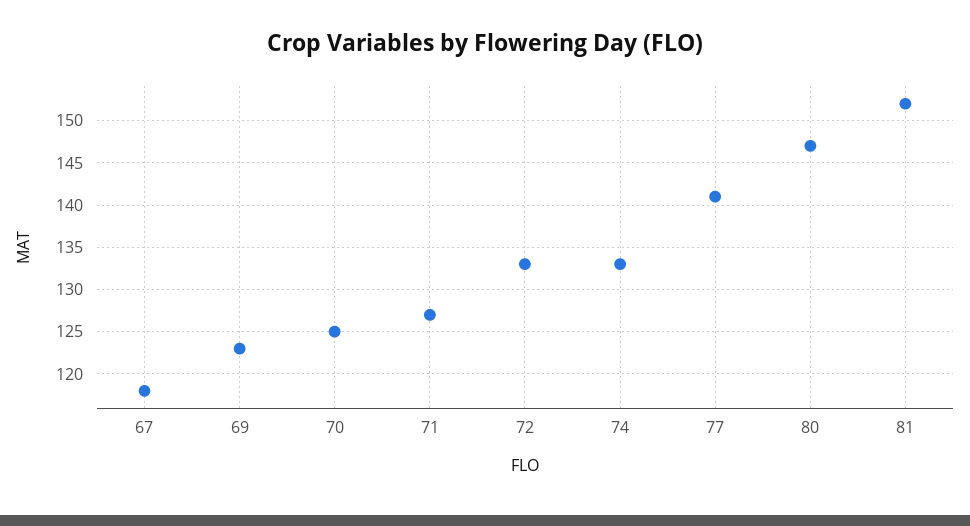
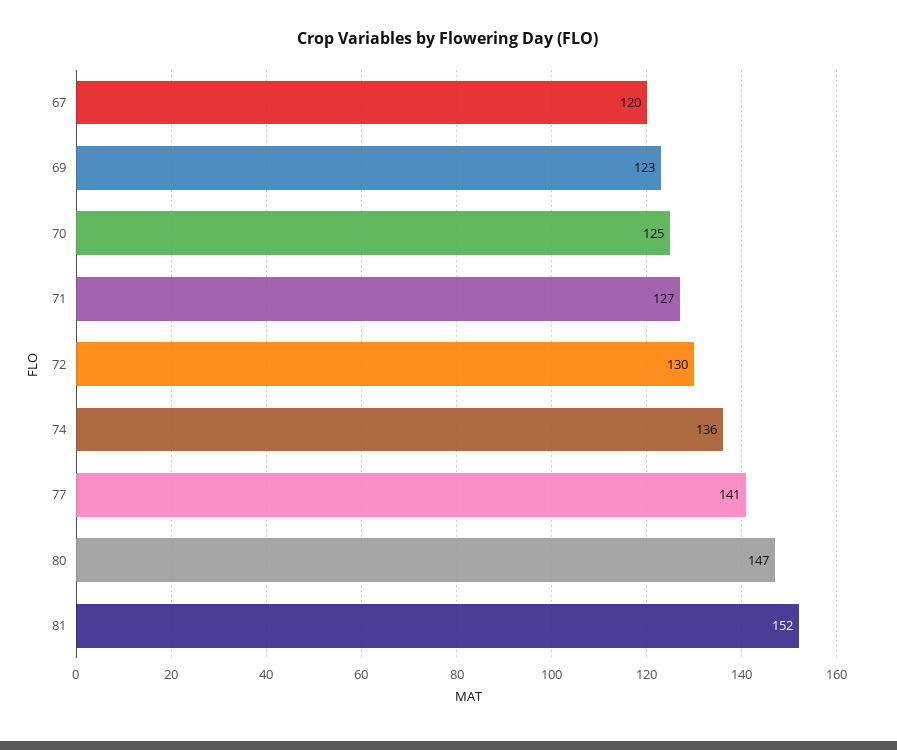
67: 118 -> 120
72: 133 -> 130
74: 133 -> 136

